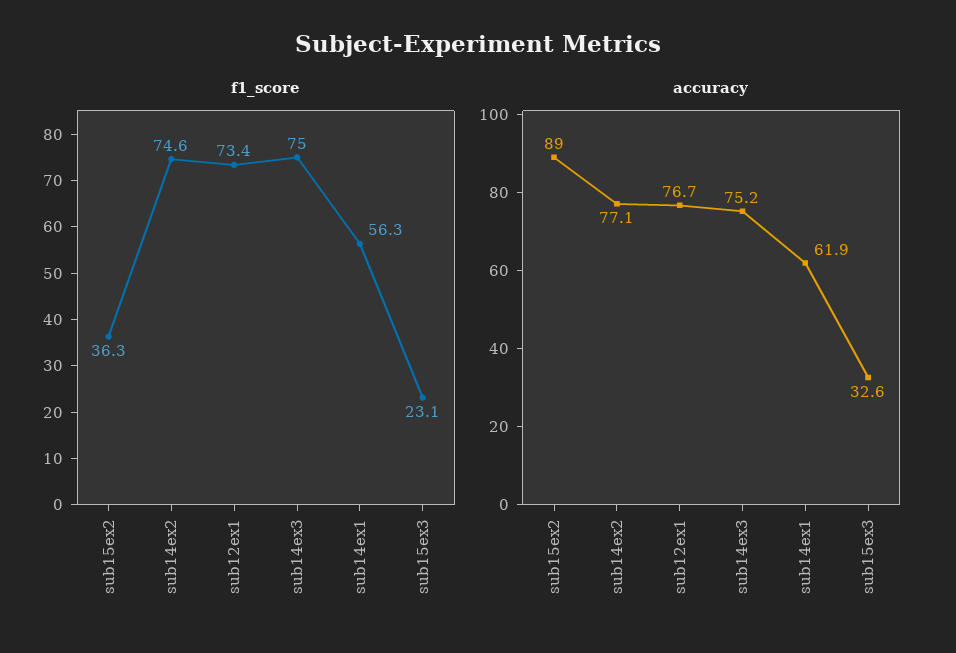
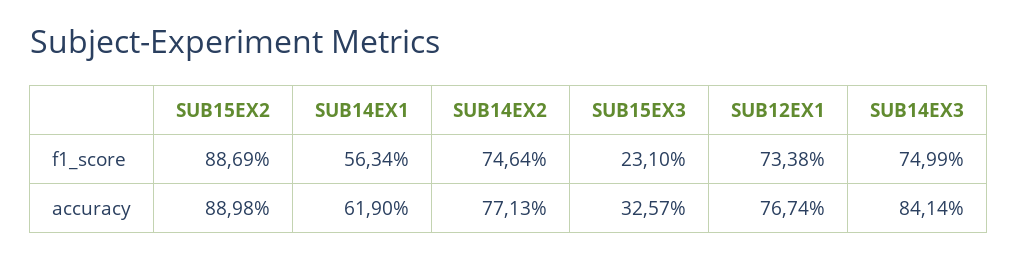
f1_score, sub15ex2: 36.3 -> 88.69
accuracy, sub14ex3: 75.2 -> 84.14

